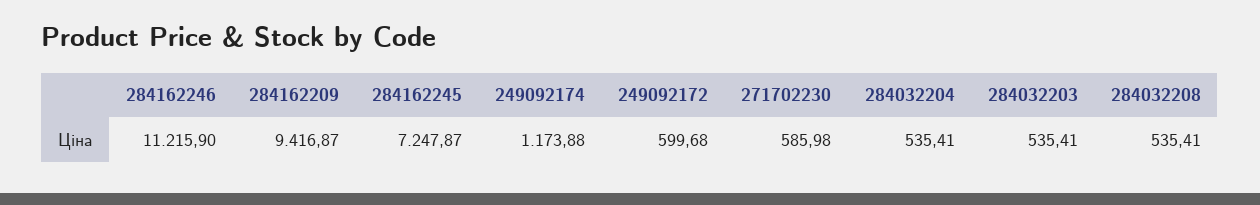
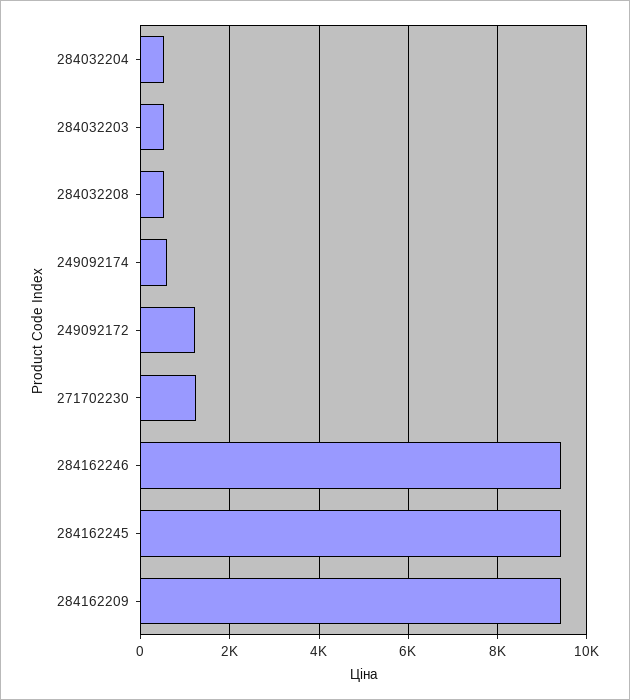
284162246: 11215.9 -> 9400
284162245: 7247.87 -> 9400
249092174: 1173.88 -> 600
249092172: 599.68 -> 1200
271702230: 585.98 -> 1200

